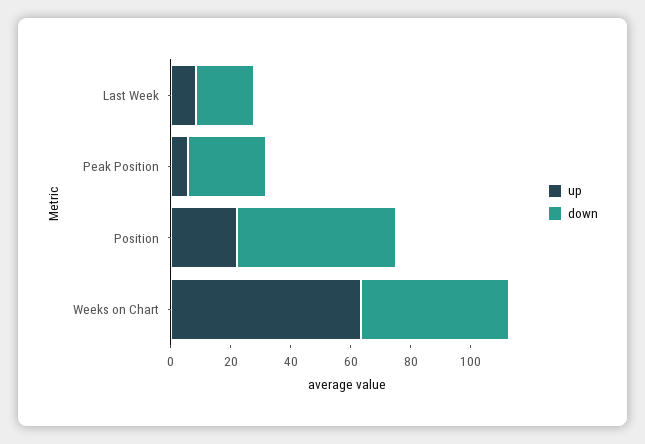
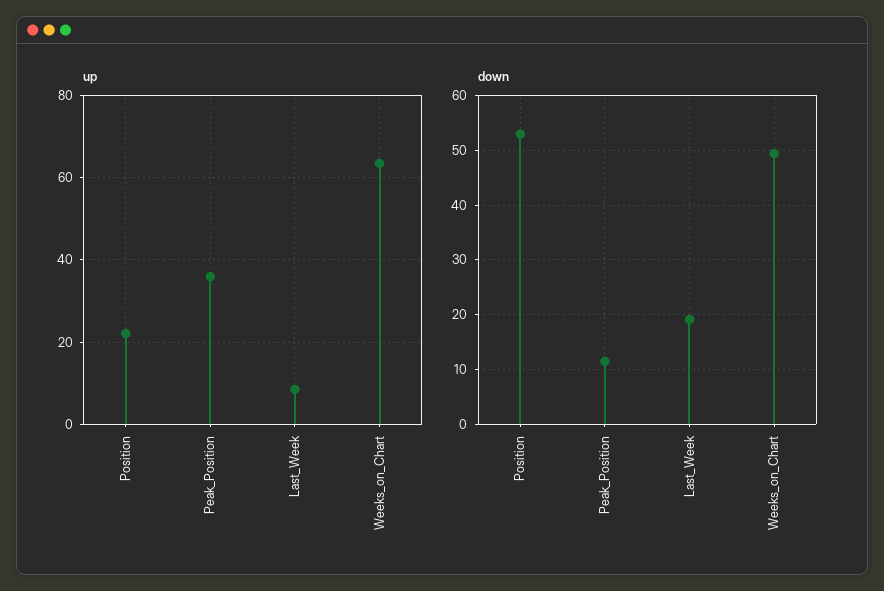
up, Peak Position: 5 -> 36
down, Peak Position: 25 -> 12

